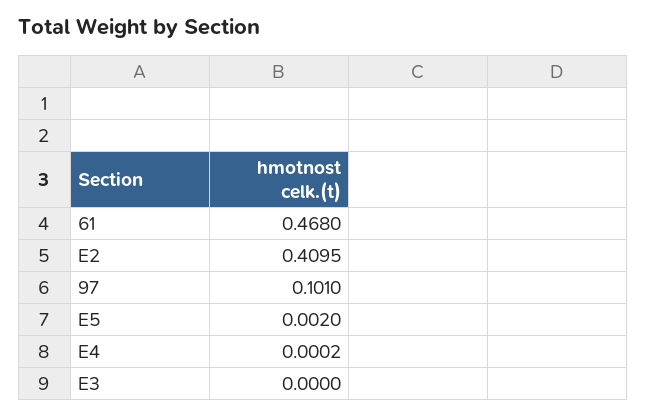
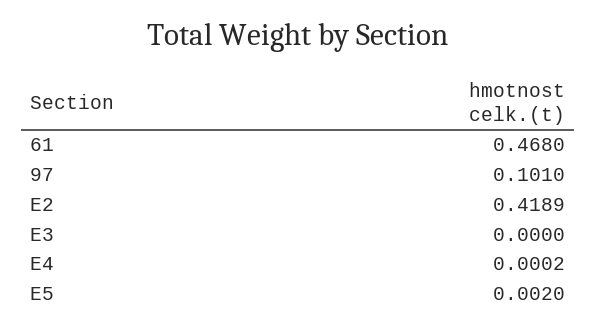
E2: 0.4095 -> 0.4189

